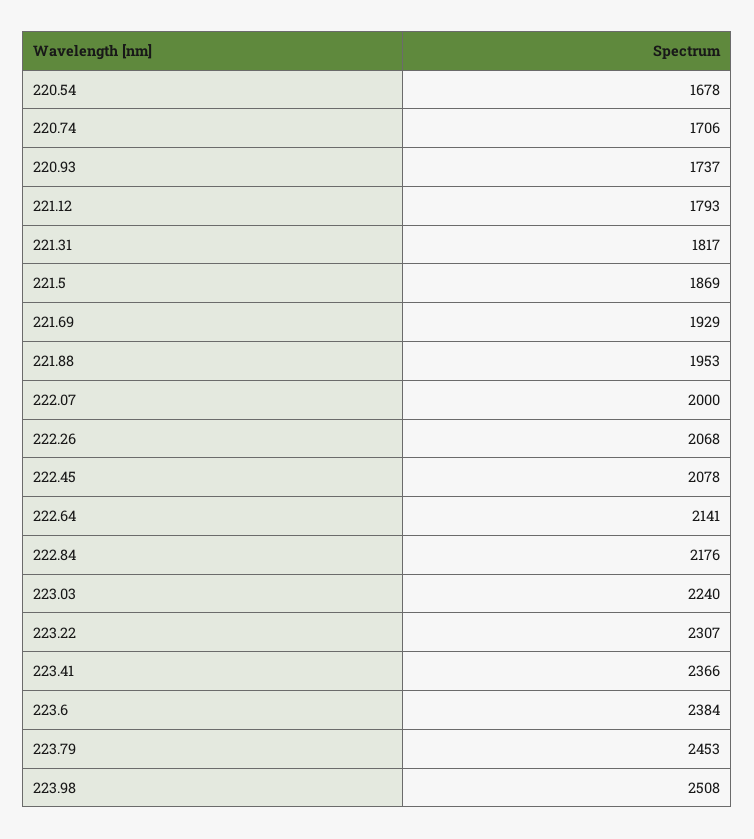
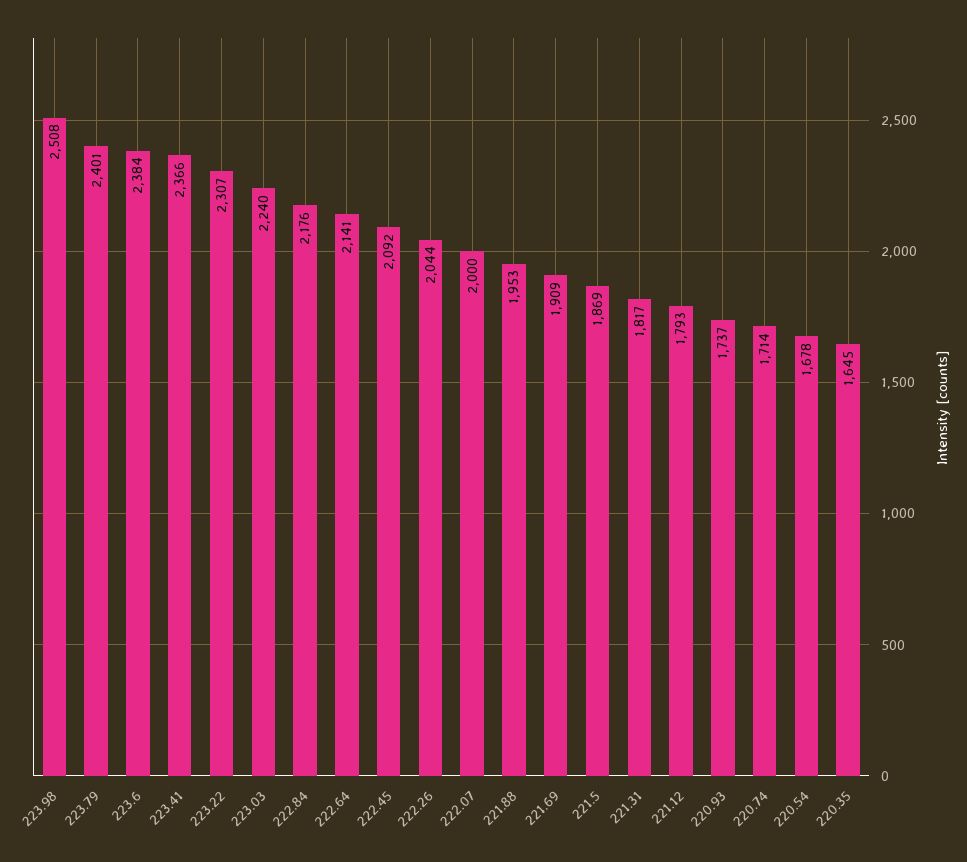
220.74: 1706 -> 1714
221.69: 1929 -> 1909
222.26: 2068 -> 2044
222.45: 2078 -> 2092
223.79: 2453 -> 2401
220.35: none -> 1645

